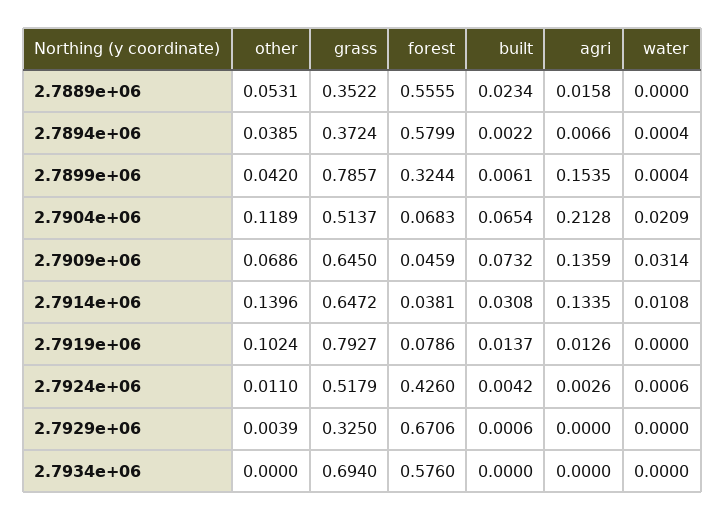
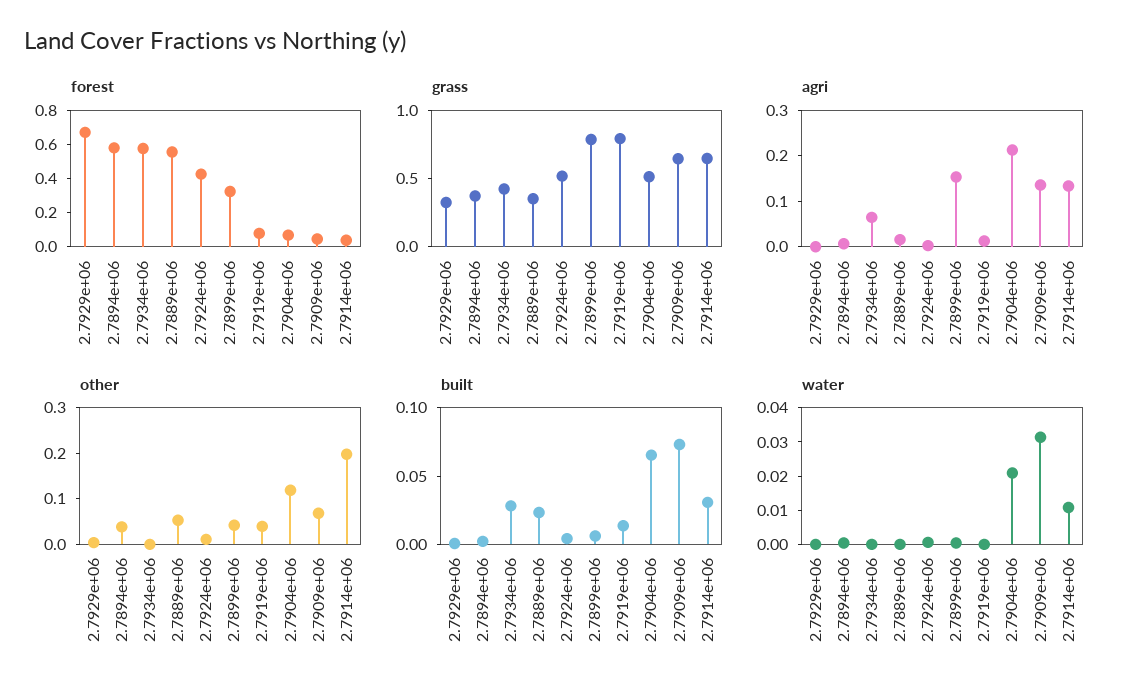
other, 2.7914e+06: 0.1396 -> 0.2
other, 2.7919e+06: 0.1024 -> 0.04
grass, 2.7934e+06: 0.694 -> 0.4
built, 2.7934e+06: 0 -> 0.03
agri, 2.7934e+06: 0 -> 0.06

